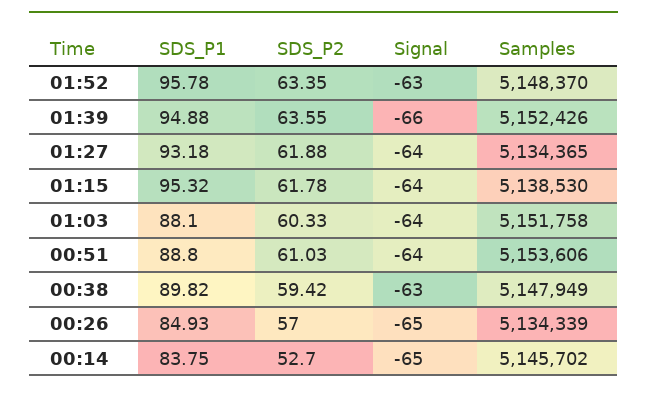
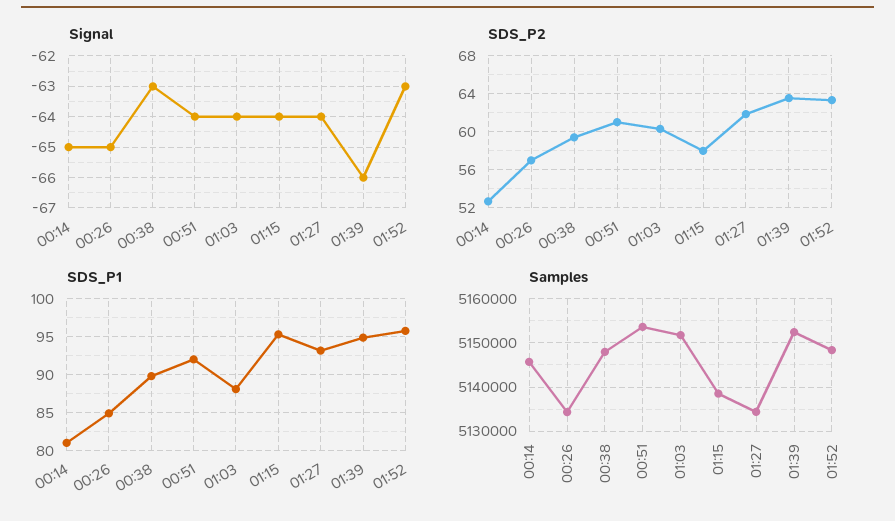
SDS_P2, 01:15: 61.78 -> 58
SDS_P1, 00:51: 88.8 -> 92
SDS_P1, 00:14: 83.75 -> 81

